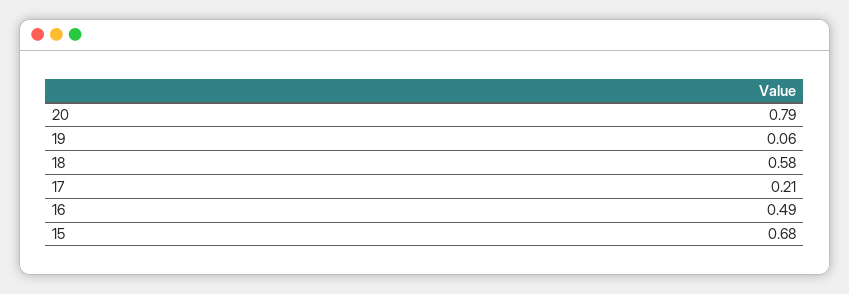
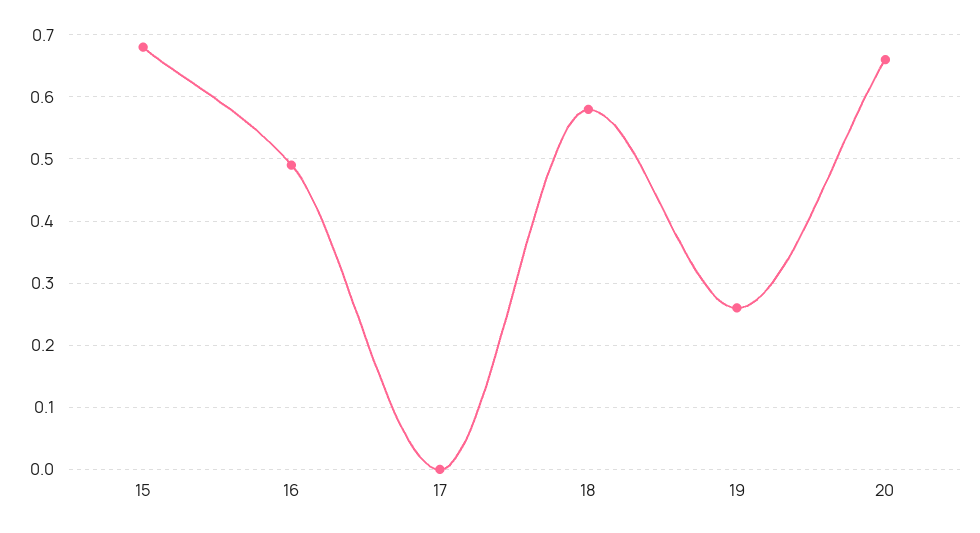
20: 0.79 -> 0.66
19: 0.06 -> 0.26
17: 0.21 -> 0

